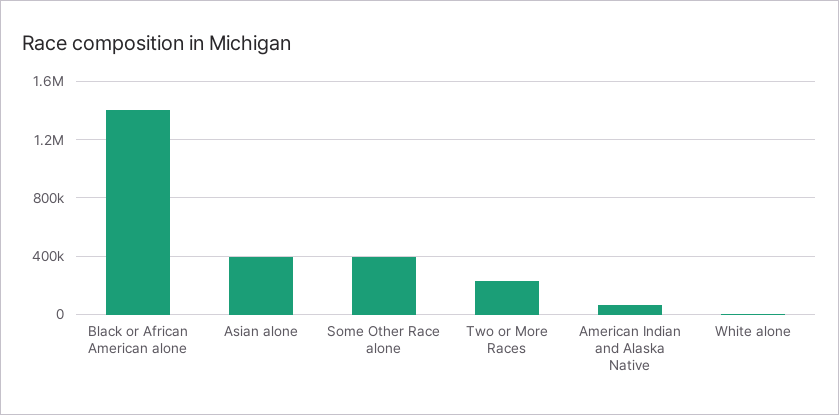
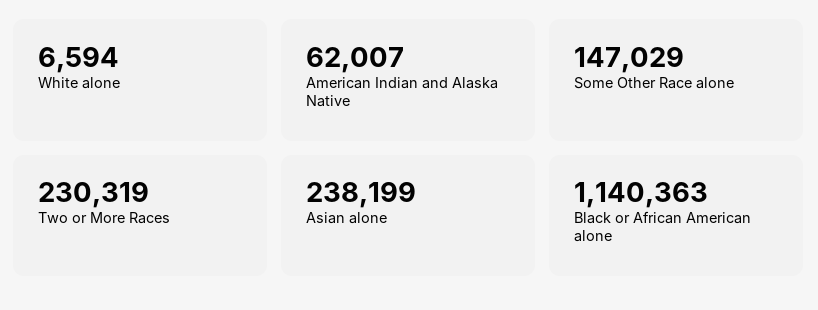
Black or African American alone: 1400000 -> 1140363
Asian alone: 400000 -> 238199
Some Other Race alone: 400000 -> 147029

